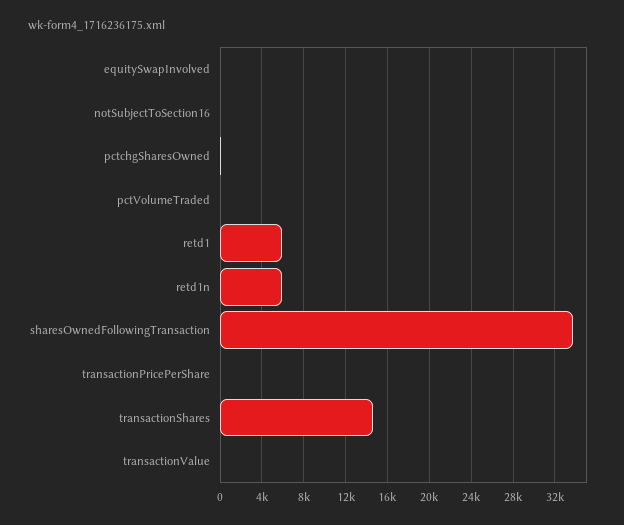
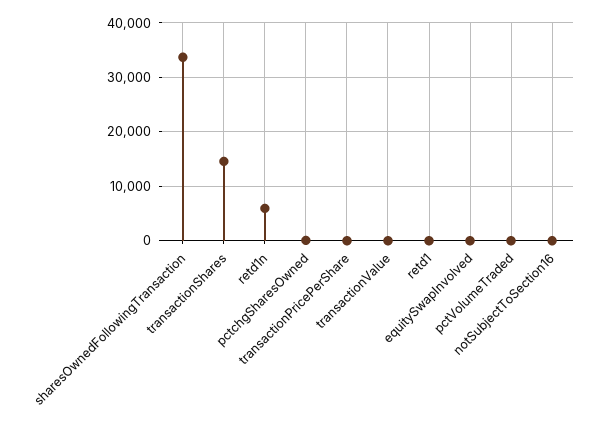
retd1: 6000 -> 0

